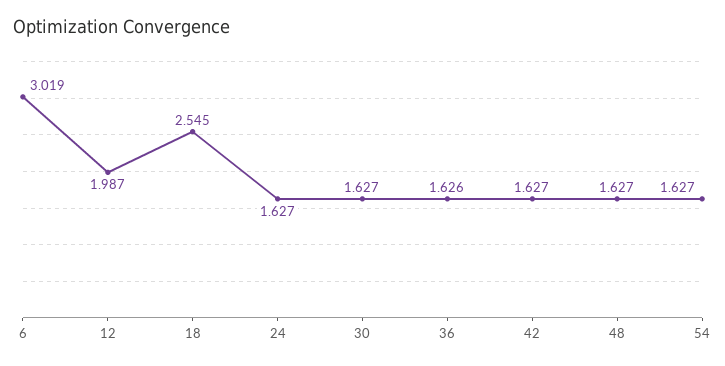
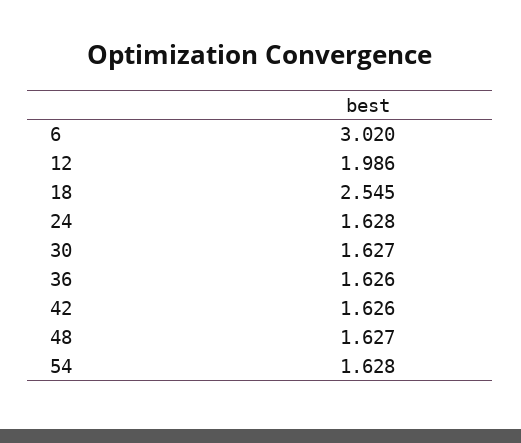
6: 3.019 -> 3.02
12: 1.987 -> 1.986
24: 1.627 -> 1.628
42: 1.627 -> 1.626
54: 1.627 -> 1.628

